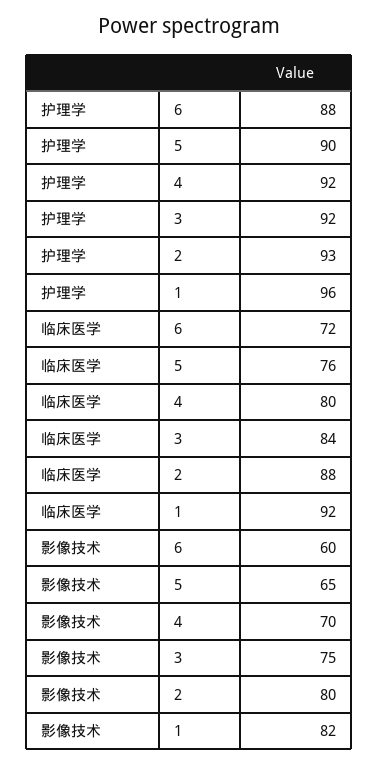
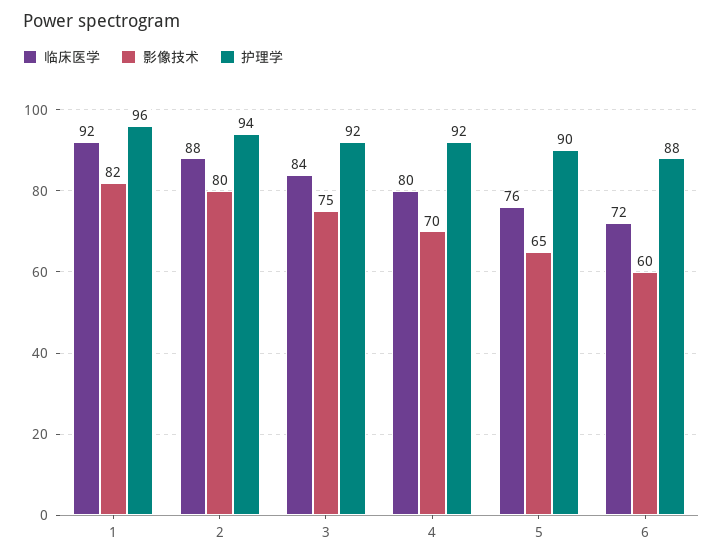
护理学, 2: 93 -> 94

